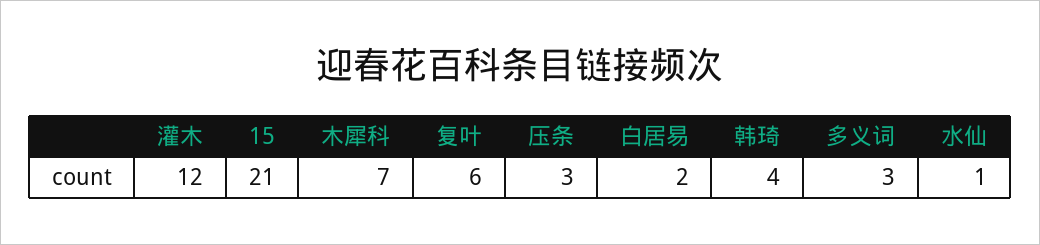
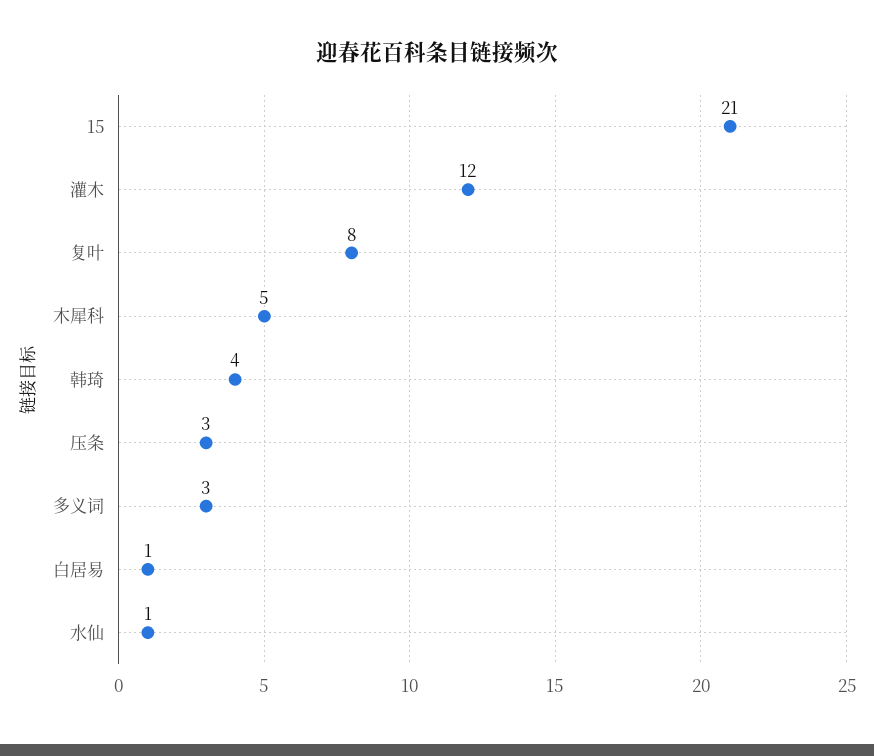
木犀科: 7 -> 5
复叶: 6 -> 8
白居易: 2 -> 1

